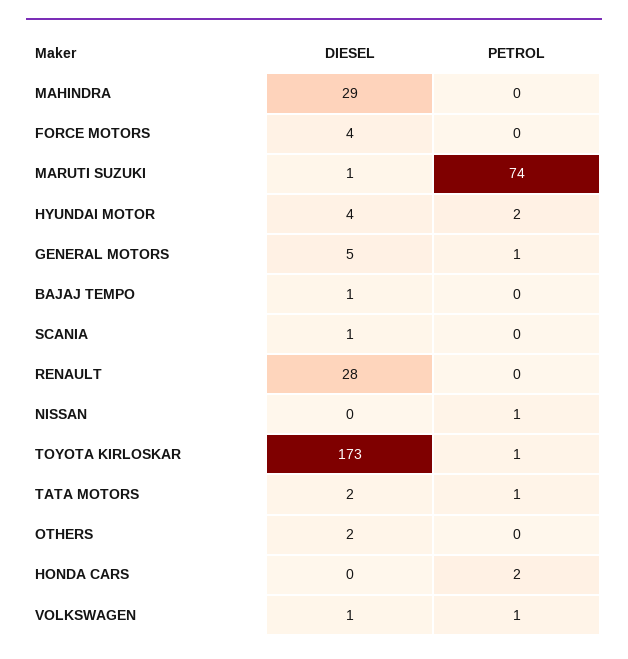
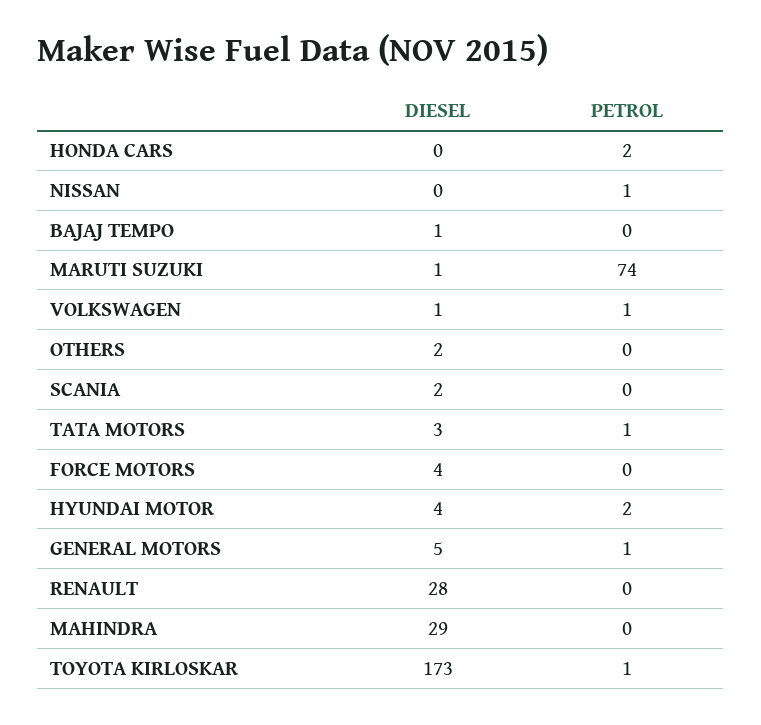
DIESEL, SCANIA: 1 -> 2
DIESEL, TATA MOTORS: 2 -> 3

